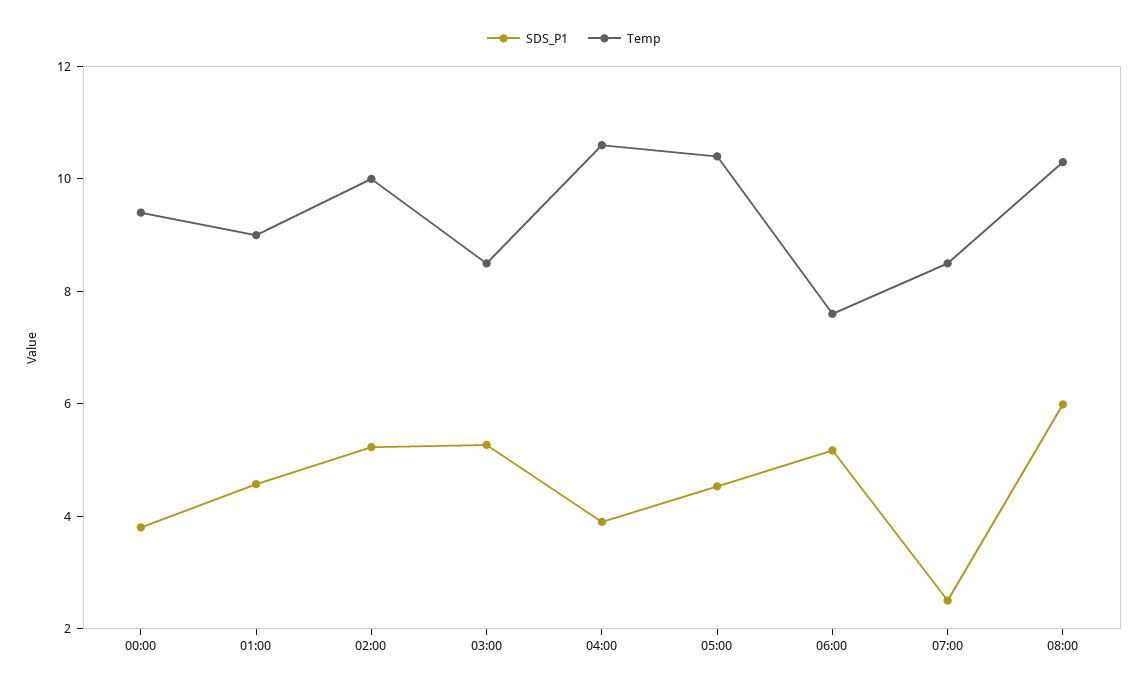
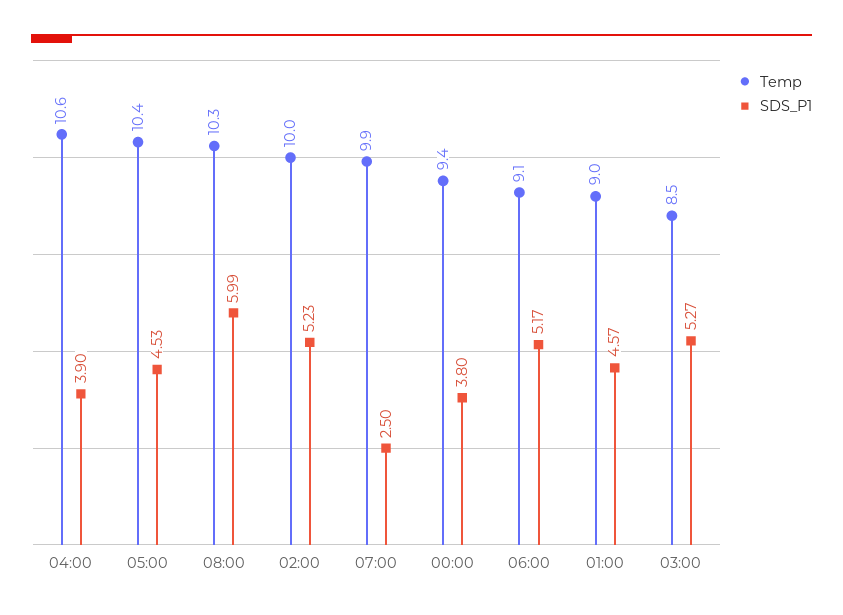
Temp, 06:00: 7.5 -> 9.1
Temp, 07:00: 8.5 -> 9.9

